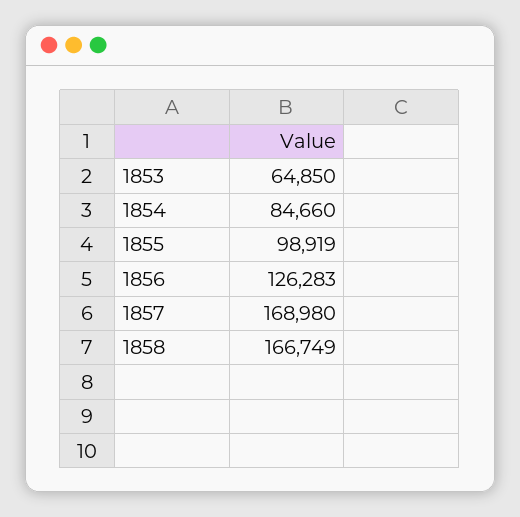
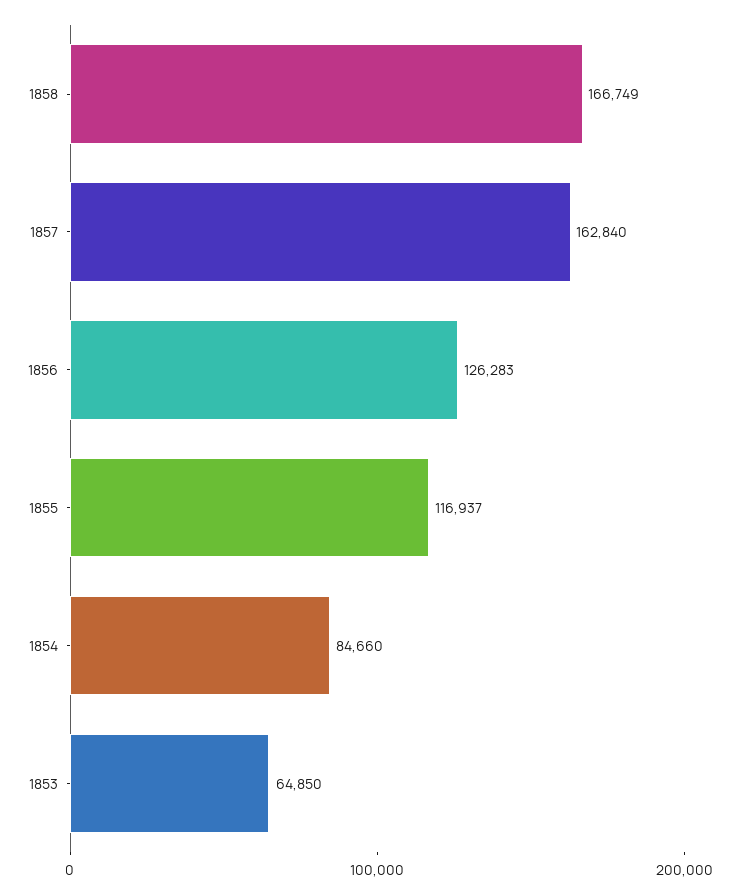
1855: 98919 -> 116937
1857: 168980 -> 162840

